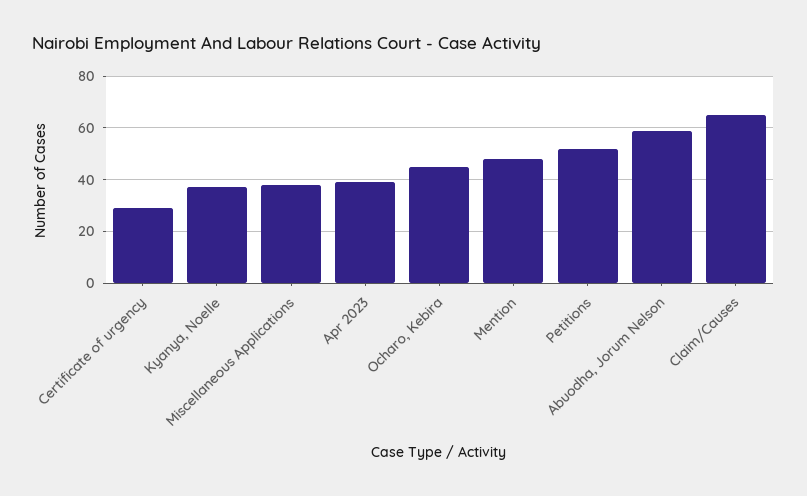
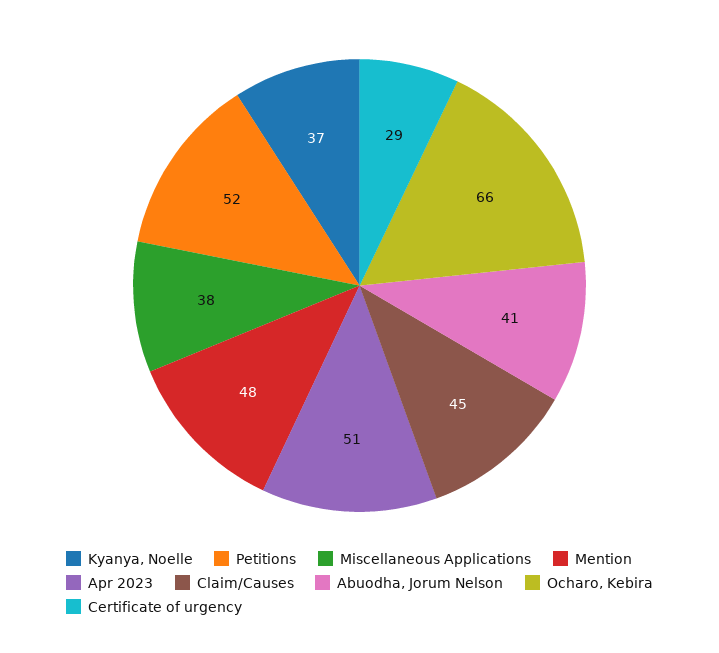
Apr 2023: 40 -> 51
Ocharo, Kebira: 45 -> 66
Abuodha, Jorum Nelson: 60 -> 41
Claim/Causes: 65 -> 45

